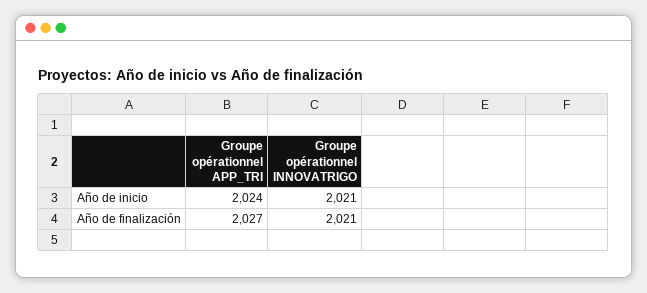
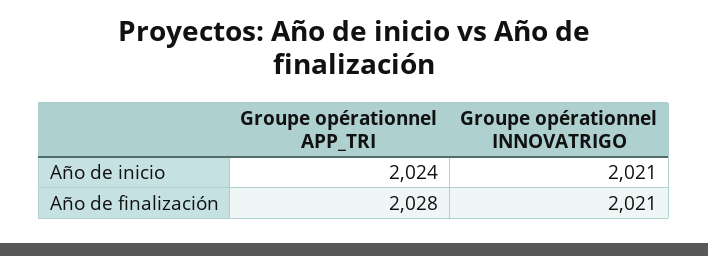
Groupe opérationnel APP_TRI, Año de finalización: 2027 -> 2028

